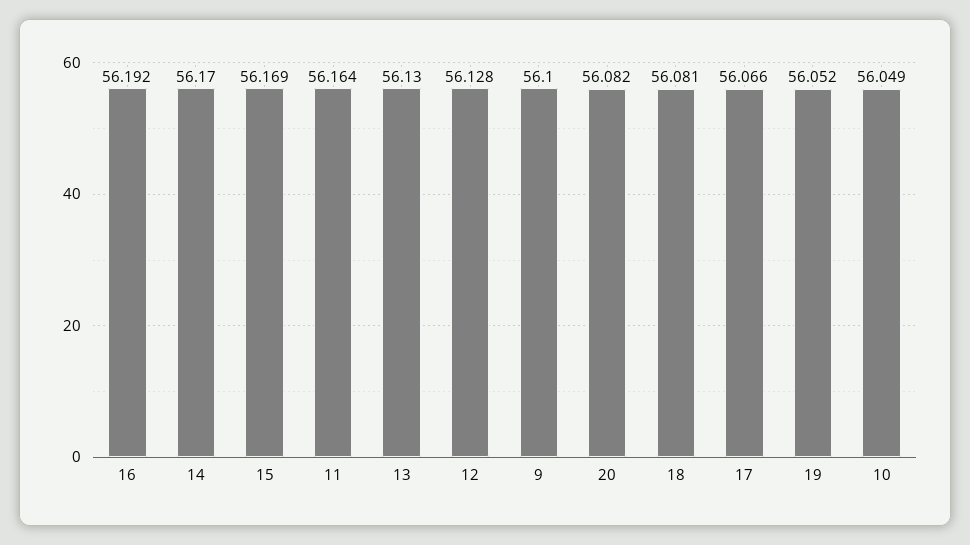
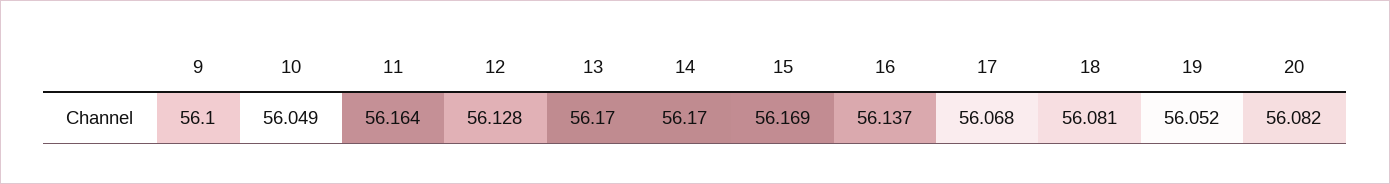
16: 56.192 -> 56.137
13: 56.13 -> 56.17
17: 56.066 -> 56.068

